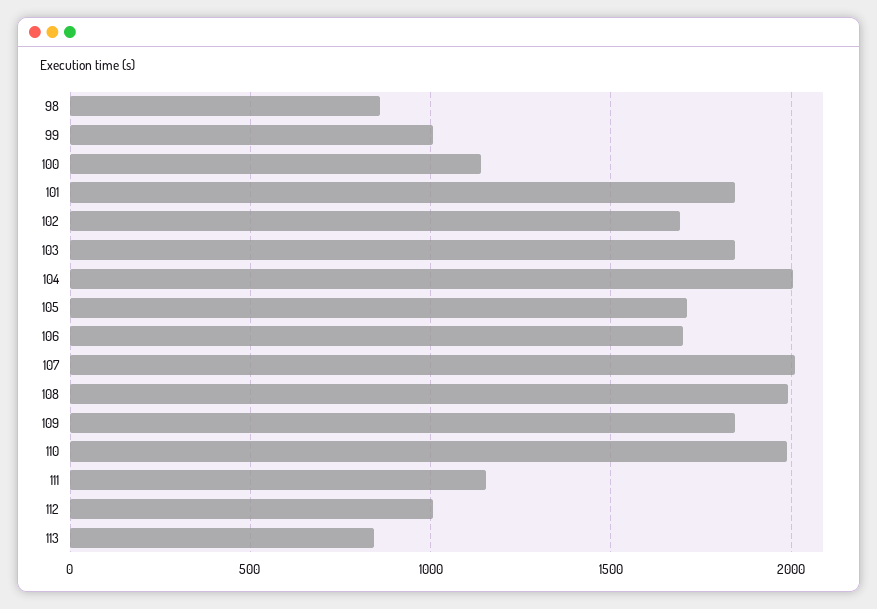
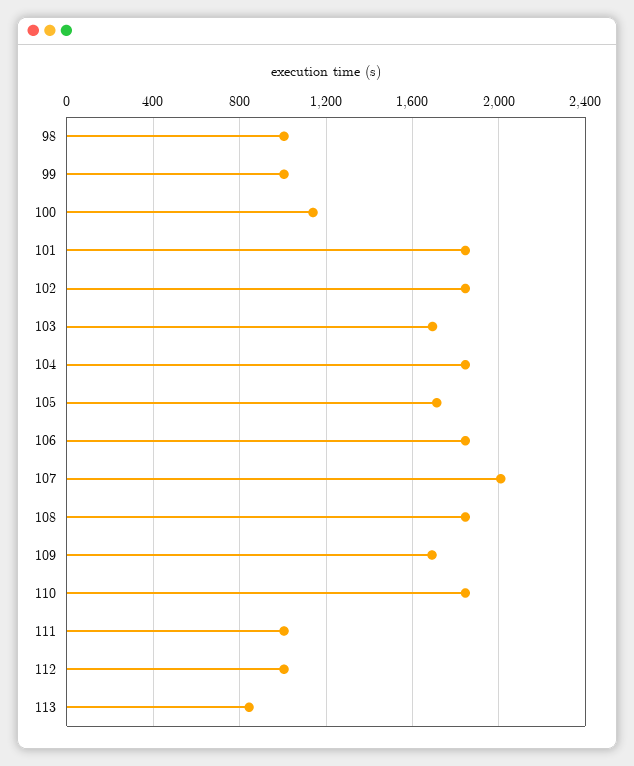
98: 850 -> 1000
102: 1700 -> 1850
103: 1850 -> 1700
104: 2000 -> 1850
106: 1700 -> 1850
108: 2000 -> 1850
109: 1850 -> 1700
110: 2000 -> 1850
111: 1150 -> 1000

